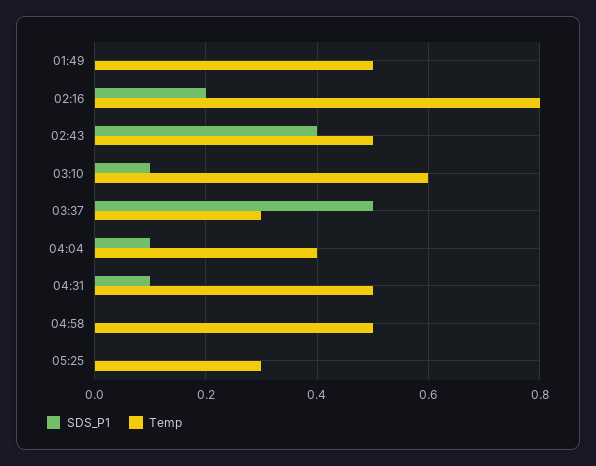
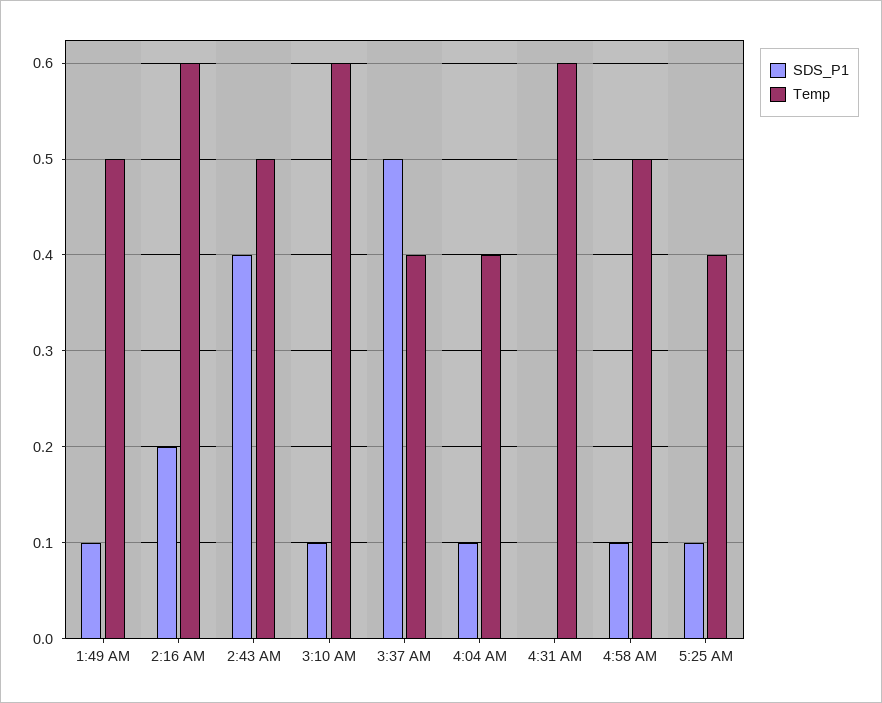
SDS_P1, 01:49: 0 -> 0.1
Temp, 02:16: 0.8 -> 0.6
Temp, 03:37: 0.3 -> 0.4
SDS_P1, 04:31: 0.1 -> 0
Temp, 04:31: 0.5 -> 0.6
SDS_P1, 04:58: 0 -> 0.1
SDS_P1, 05:25: 0 -> 0.1
Temp, 05:25: 0.3 -> 0.4

